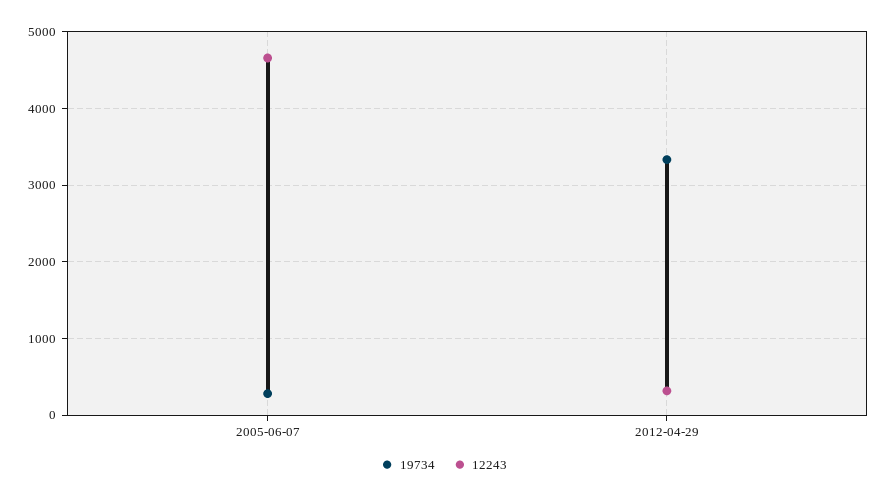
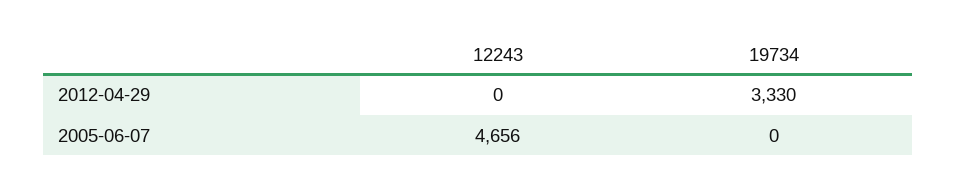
19734, 2005-06-07: 300 -> 0
12243, 2012-04-29: 300 -> 0

